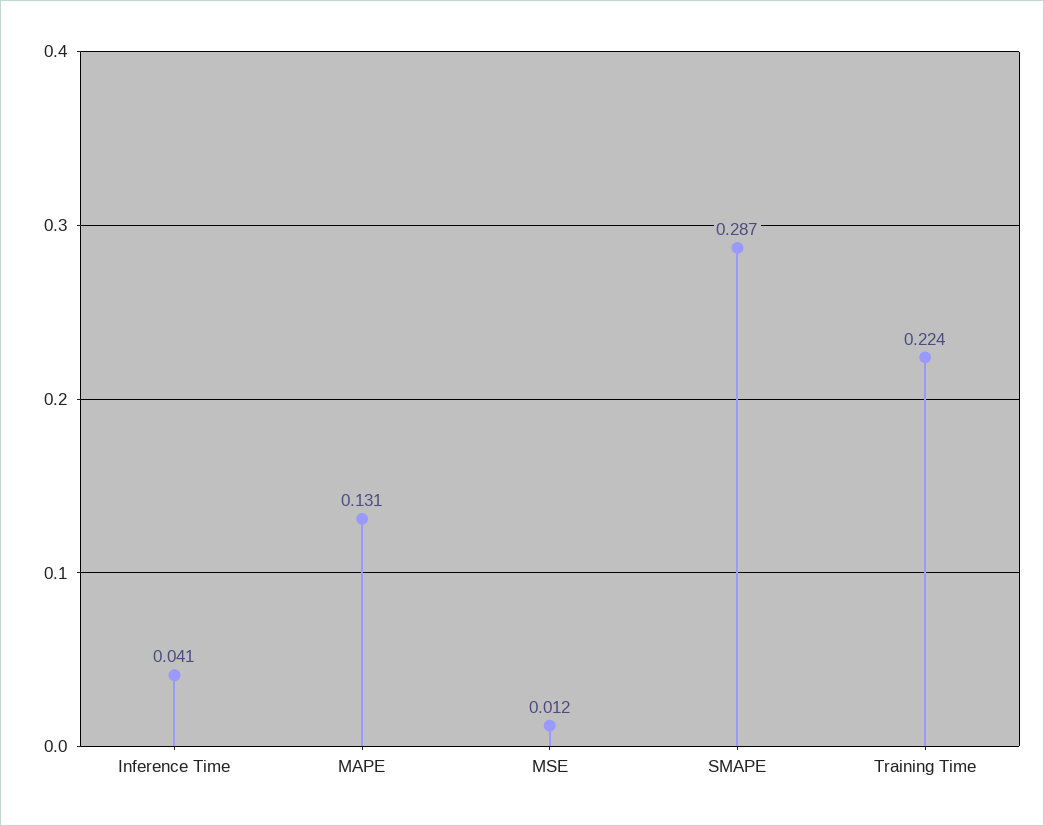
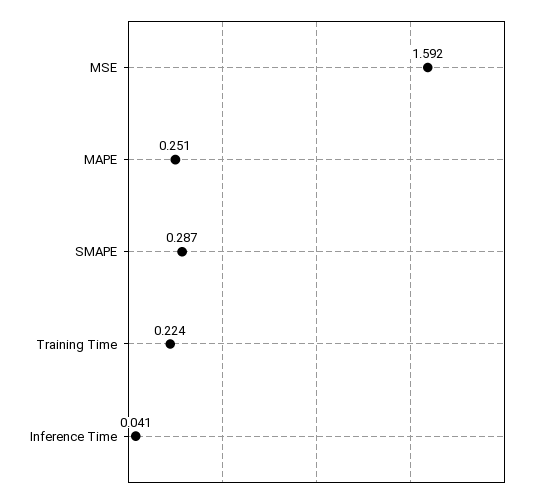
MAPE: 0.131 -> 0.251
MSE: 0.012 -> 1.592

